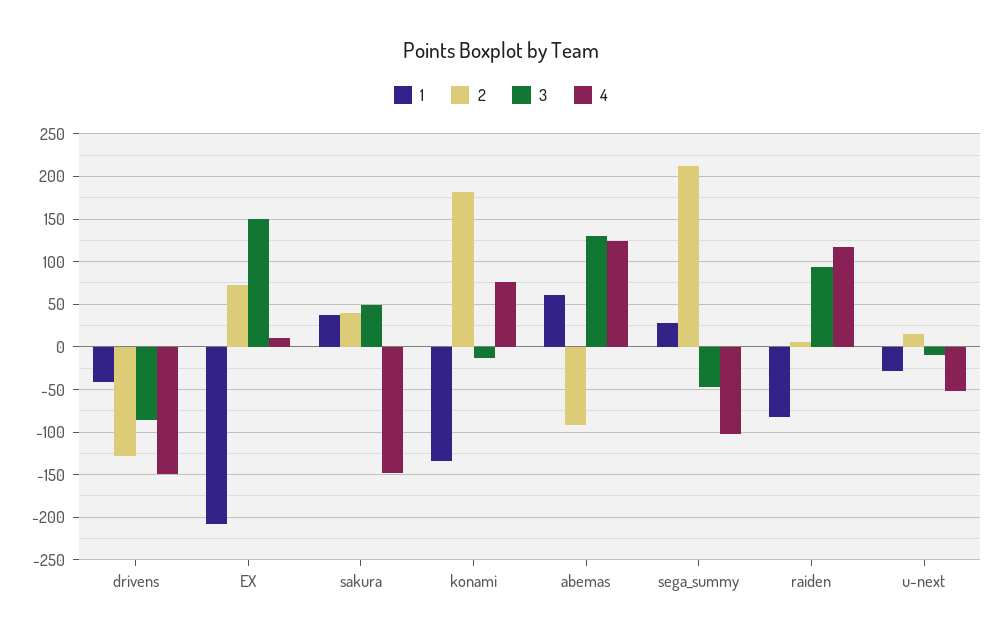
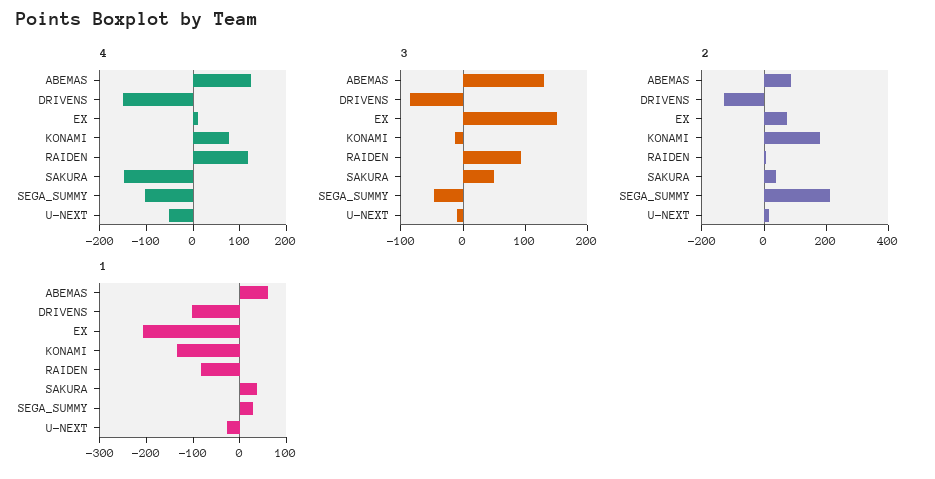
1, drivens: -40 -> -100
2, abemas: -90 -> 100

